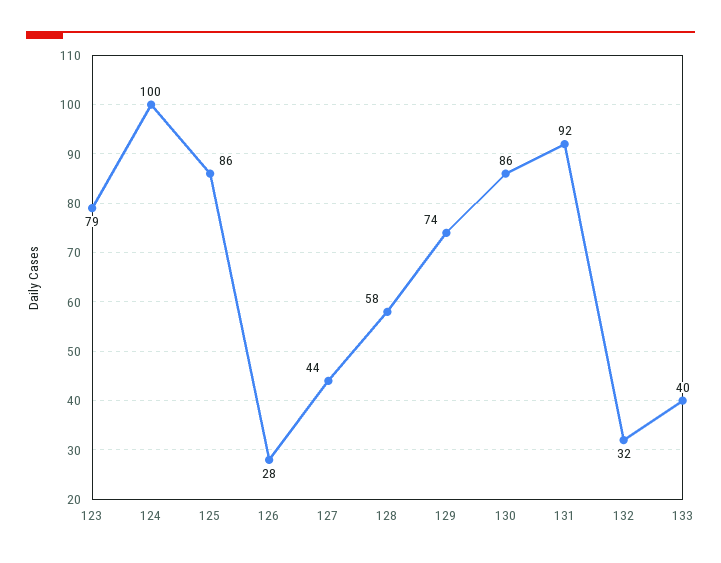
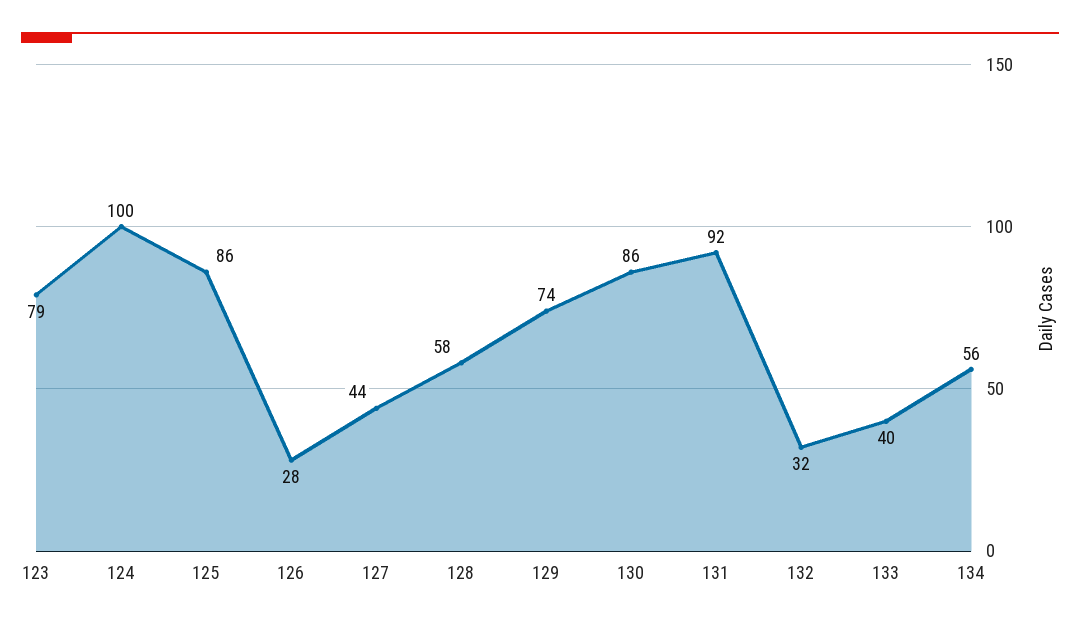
134: none -> 56

